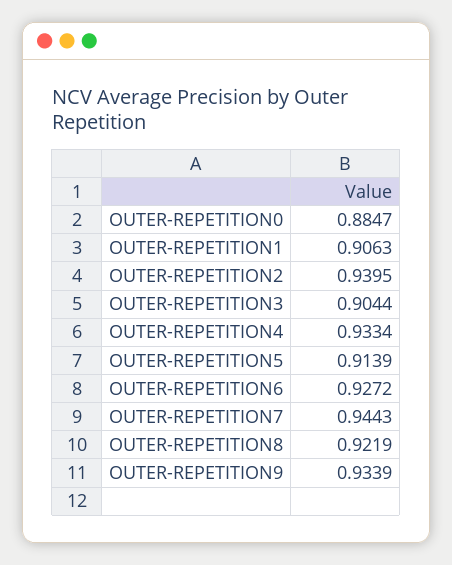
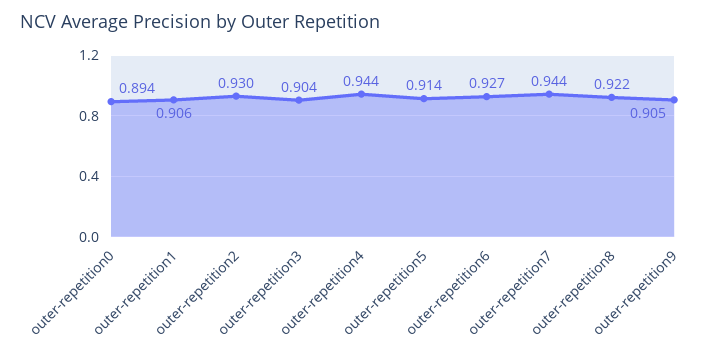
OUTER-REPETITION0: 0.8847 -> 0.894
OUTER-REPETITION2: 0.9395 -> 0.93
OUTER-REPETITION4: 0.9334 -> 0.944
OUTER-REPETITION9: 0.9339 -> 0.905

